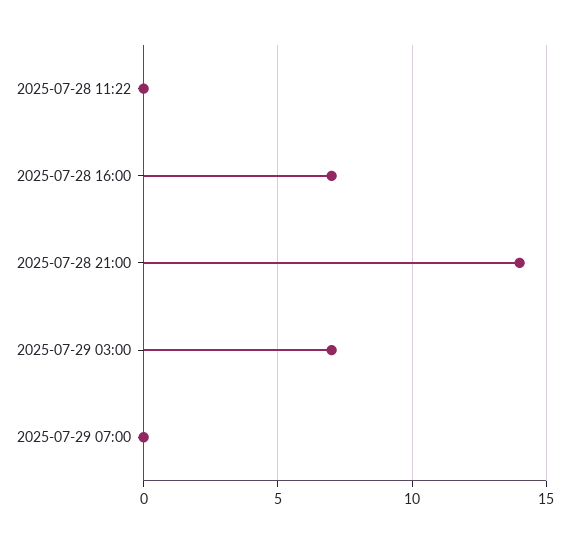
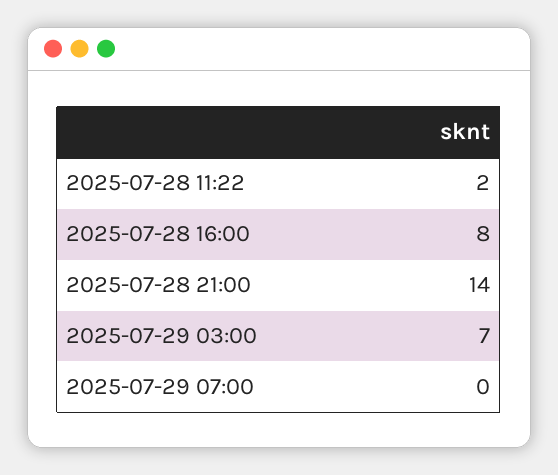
2025-07-28 11:22: 0 -> 2
2025-07-28 16:00: 7 -> 8

